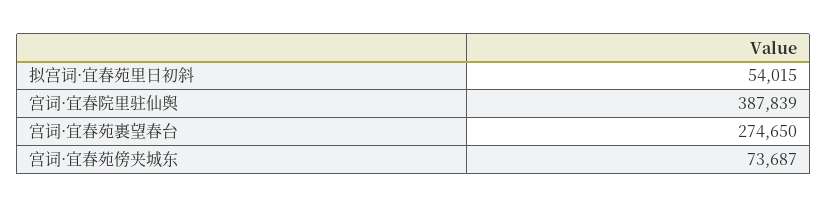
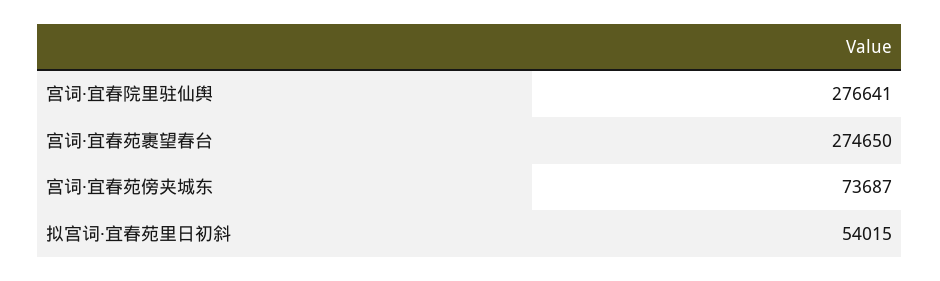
宫词·宜春院里驻仙舆: 387839 -> 276641

